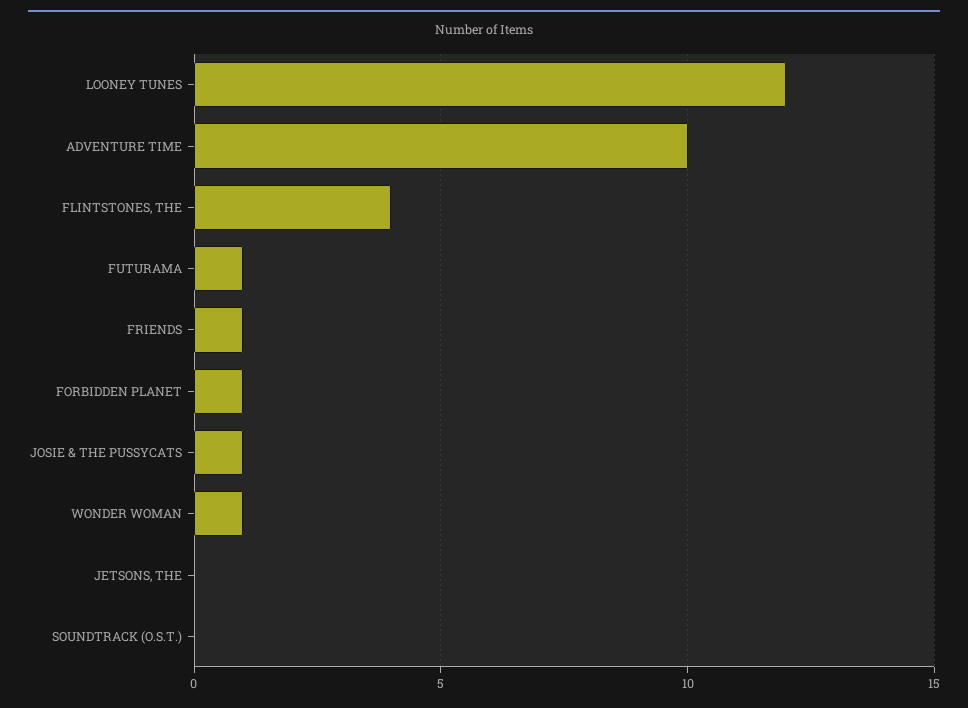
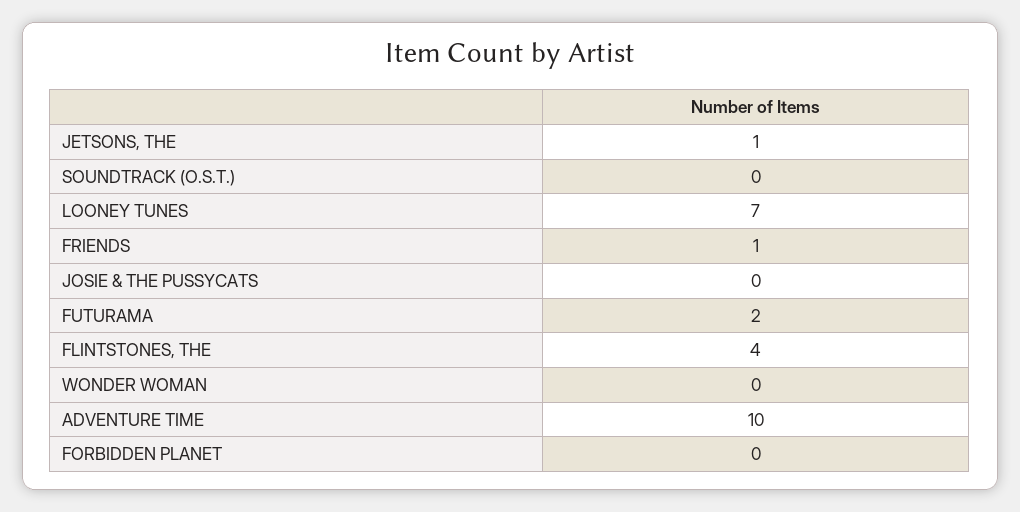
LOONEY TUNES: 12 -> 7
FUTURAMA: 1 -> 2
FORBIDDEN PLANET: 1 -> 0
JOSIE & THE PUSSYCATS: 1 -> 0
WONDER WOMAN: 1 -> 0
JETSONS, THE: 0 -> 1

